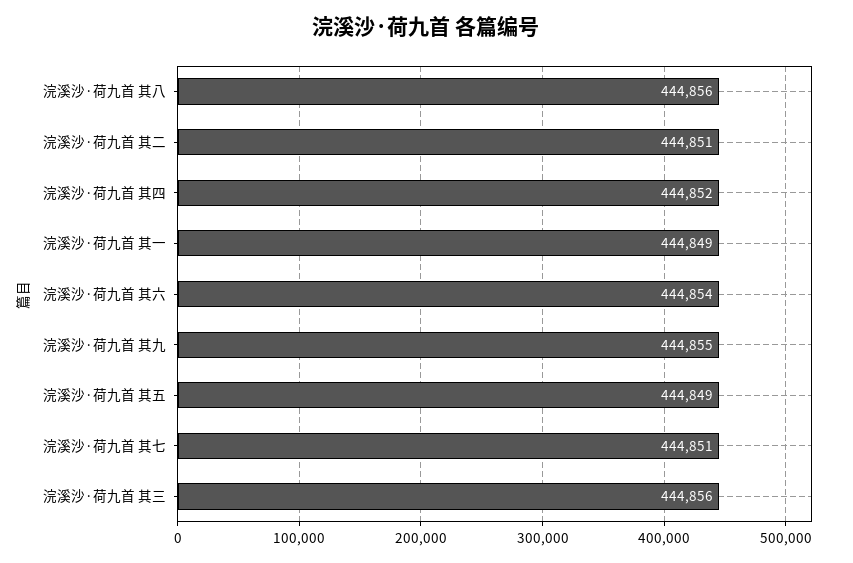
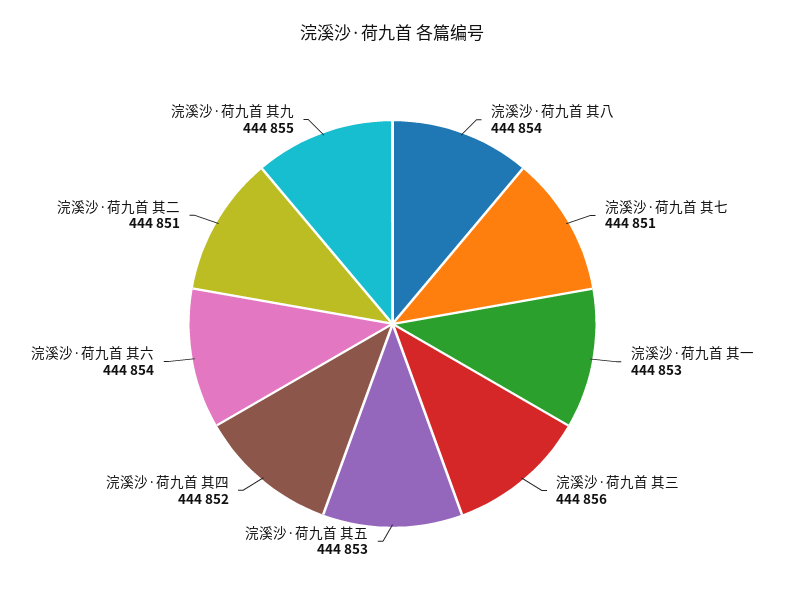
浣溪沙·荷九首 其八: 444856 -> 444854
浣溪沙·荷九首 其一: 444849 -> 444853
浣溪沙·荷九首 其五: 444849 -> 444853

